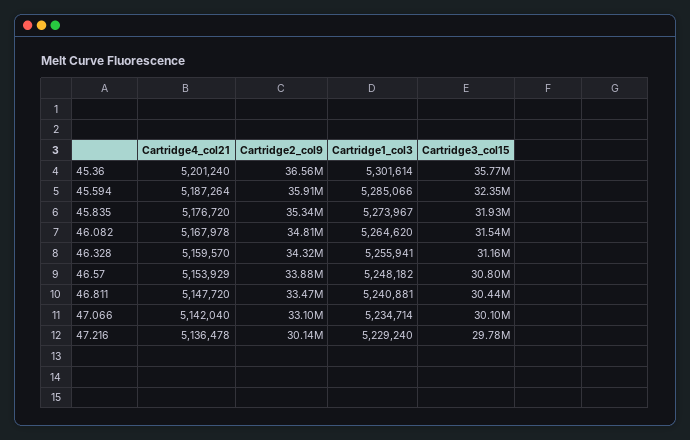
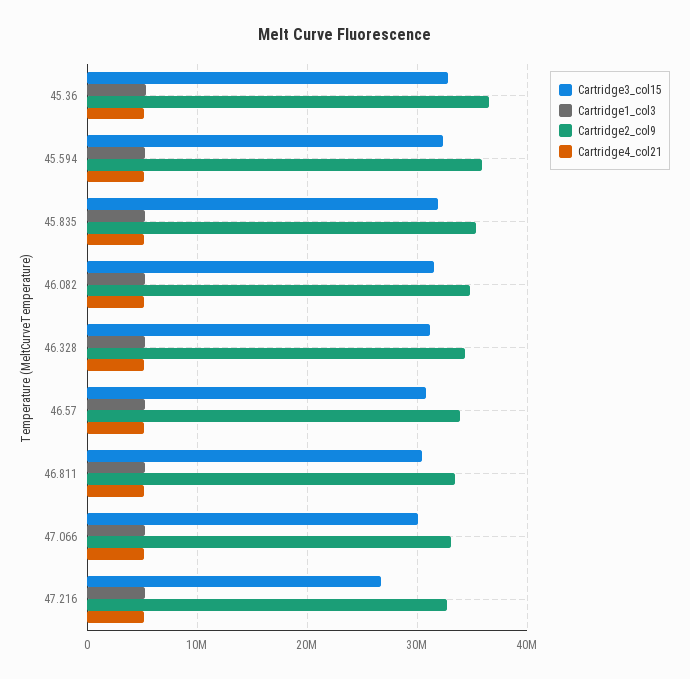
Cartridge3_col15, 45.36: 35770000 -> 33000000
Cartridge2_col9, 47.216: 30140000 -> 33000000
Cartridge3_col15, 47.216: 29780000 -> 27000000

